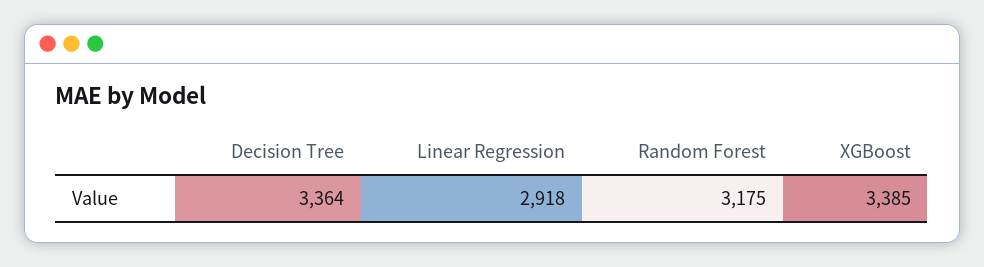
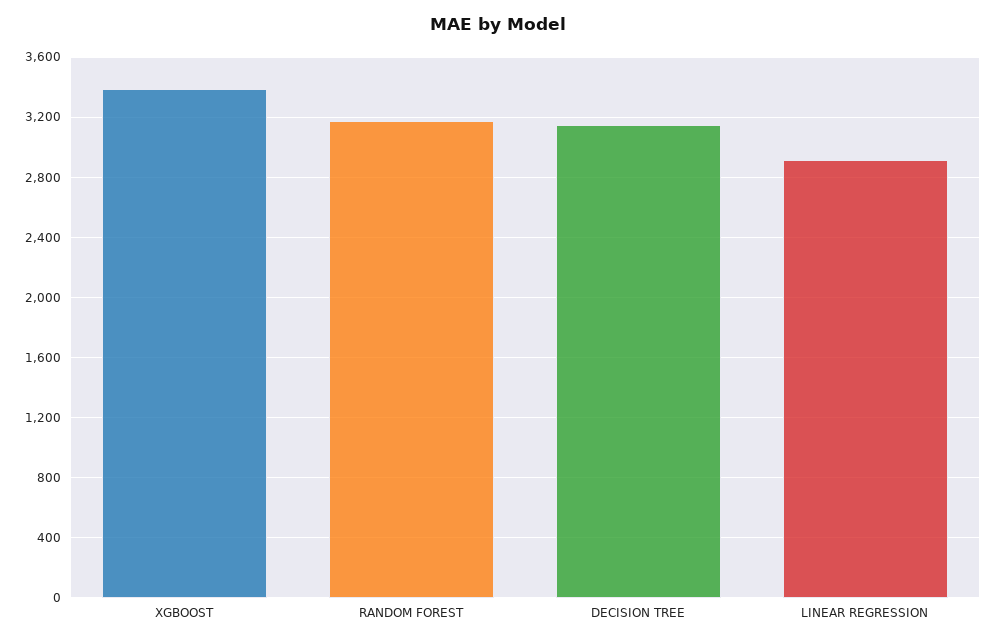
Decision Tree: 3364 -> 3150

